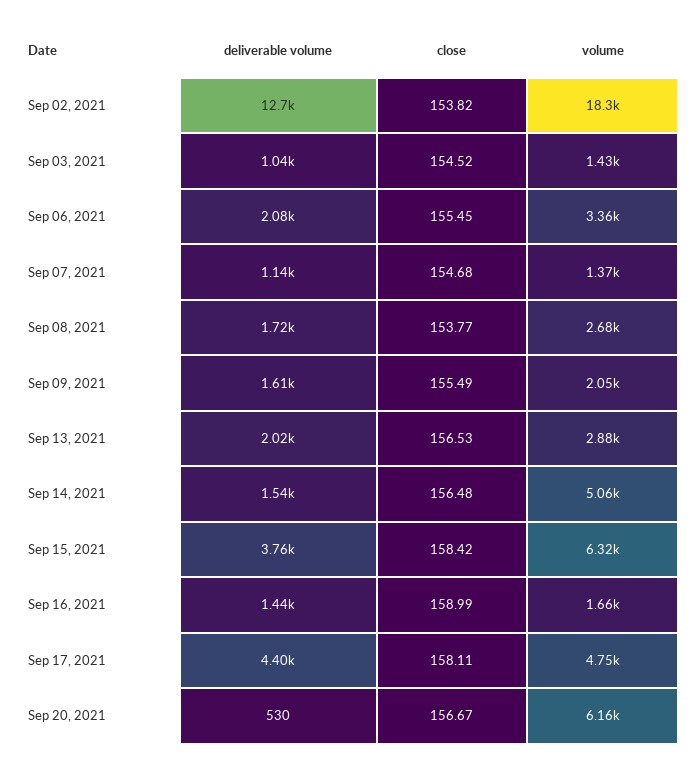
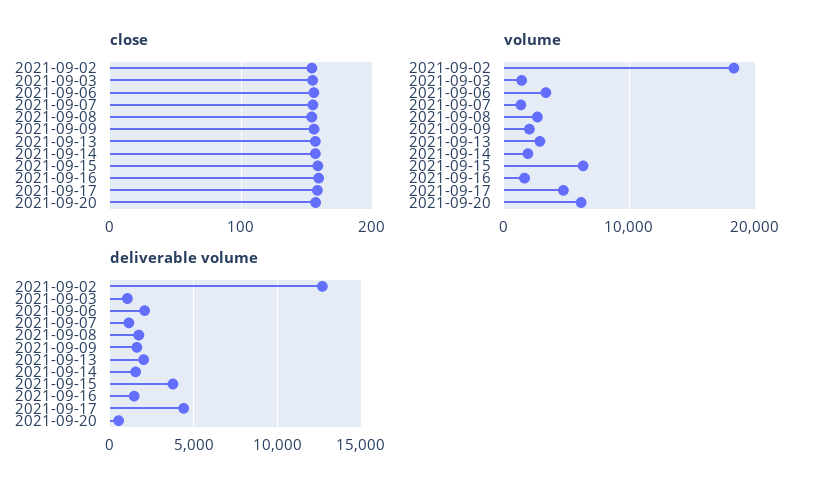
volume, Sep 14, 2021: 5060 -> 2000

